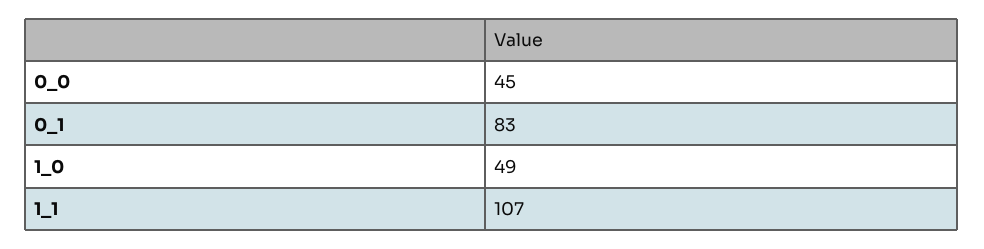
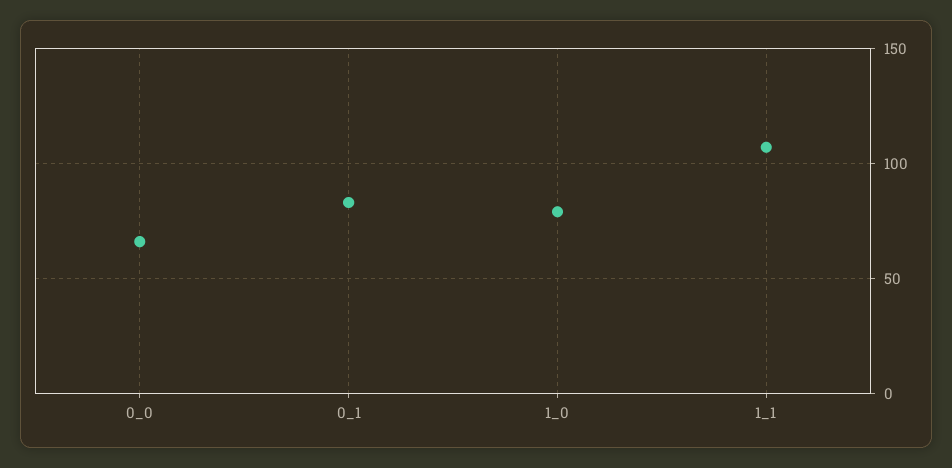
0_0: 45 -> 65
1_0: 49 -> 80

